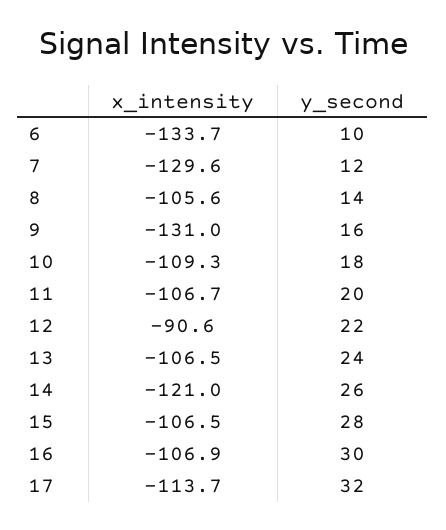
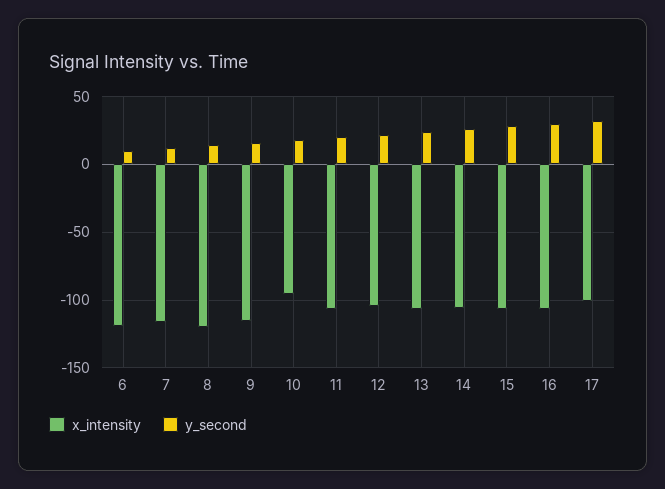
x_intensity, 6: -133.7 -> -120
x_intensity, 7: -129.6 -> -115
x_intensity, 8: -105.6 -> -120
x_intensity, 9: -131 -> -115
x_intensity, 10: -109.3 -> -95
x_intensity, 12: -90.6 -> -105
x_intensity, 14: -121 -> -105
x_intensity, 17: -113.7 -> -100

